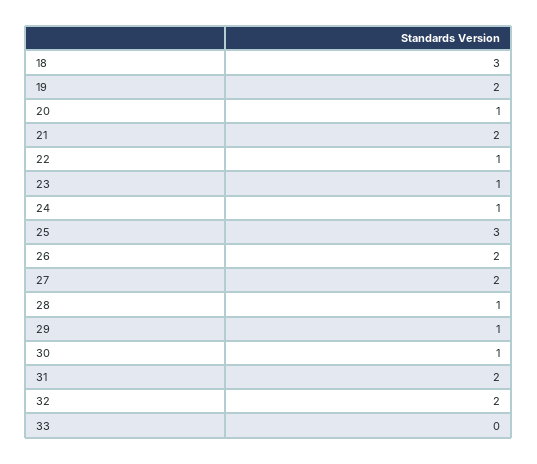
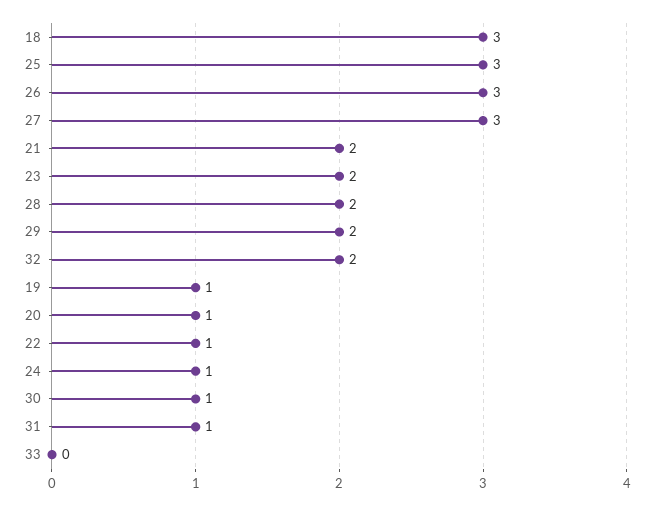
19: 2 -> 1
23: 1 -> 2
26: 2 -> 3
27: 2 -> 3
28: 1 -> 2
29: 1 -> 2
31: 2 -> 1

